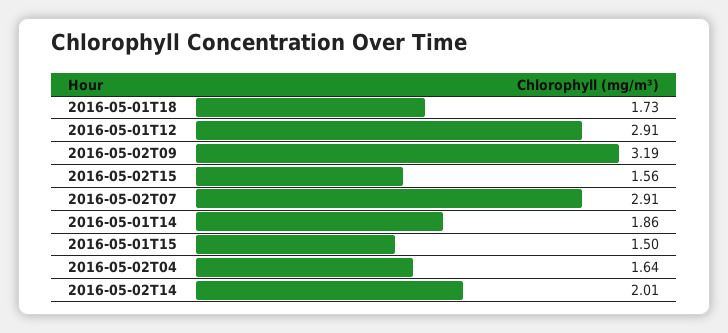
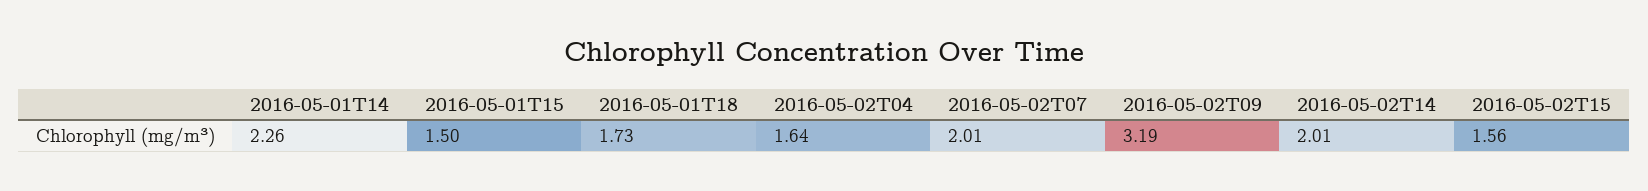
2016-05-01T12: 2.91 -> none
2016-05-02T07: 2.91 -> 2.01
2016-05-01T14: 1.86 -> 2.26

